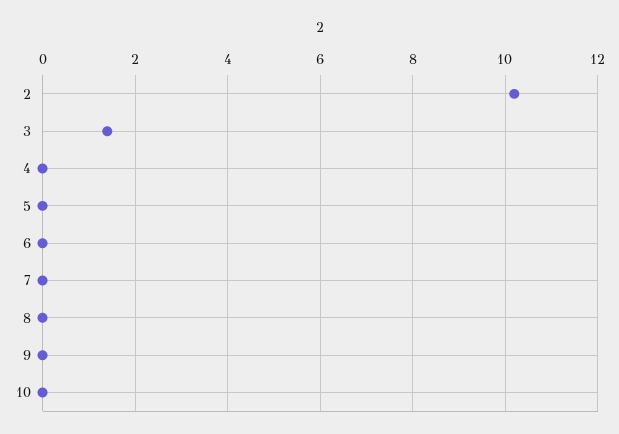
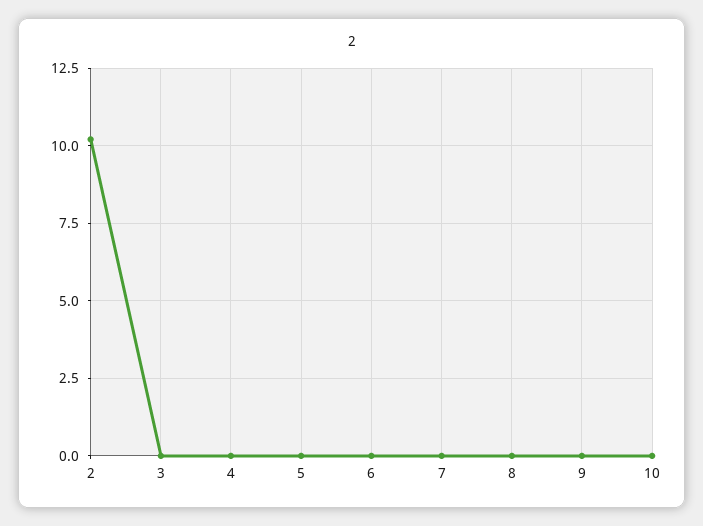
3: 1.5 -> 0

